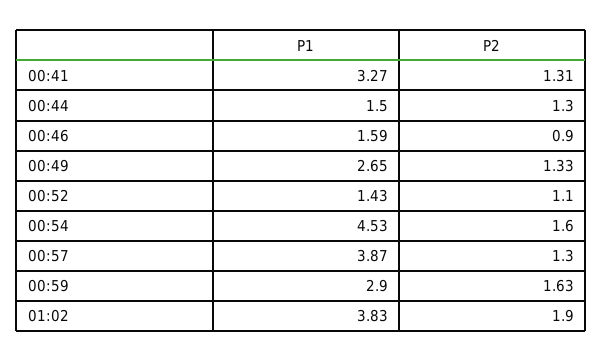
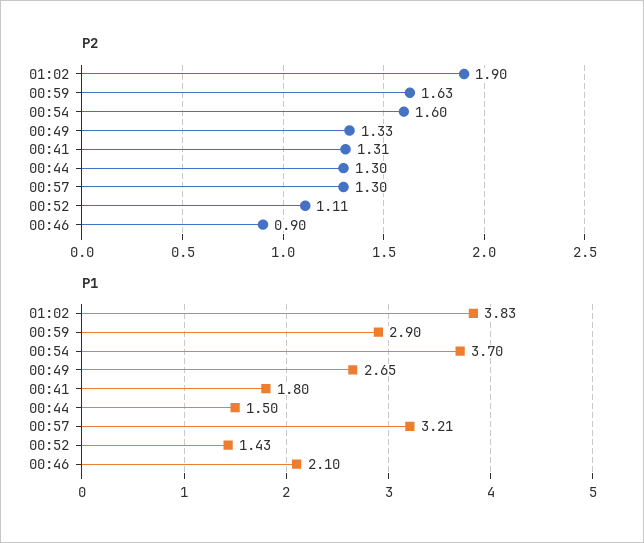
P1, 00:41: 3.27 -> 1.8
P1, 00:46: 1.59 -> 2.1
P2, 00:52: 1.1 -> 1.11
P1, 00:54: 4.53 -> 3.7
P1, 00:57: 3.87 -> 3.21

